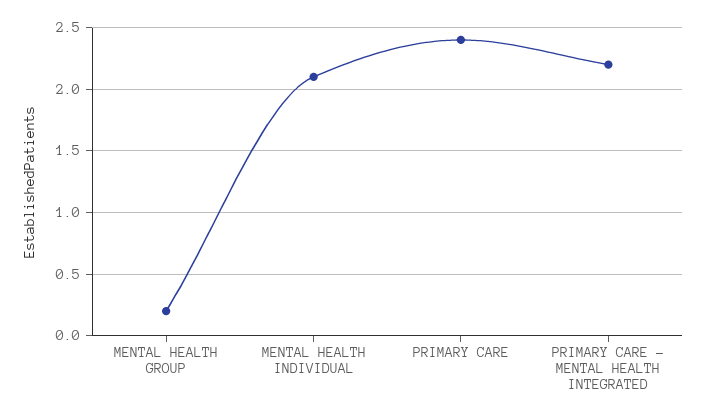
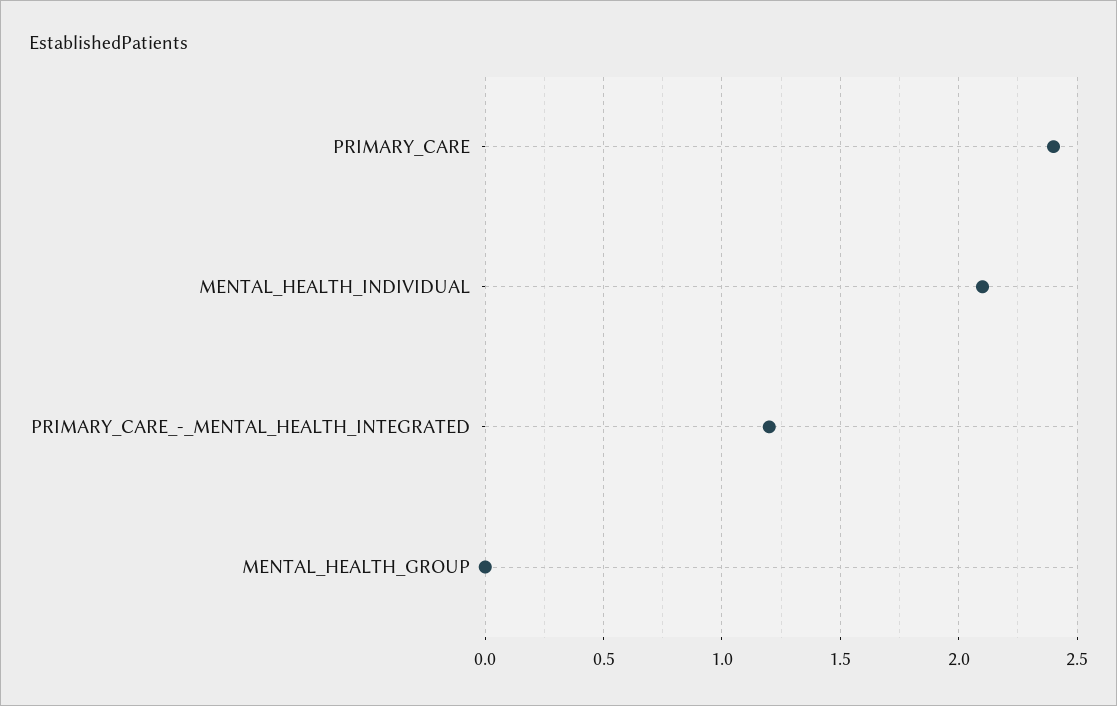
MENTAL HEALTH GROUP: 0.2 -> 0
PRIMARY CARE - MENTAL HEALTH INTEGRATED: 2.2 -> 1.2

